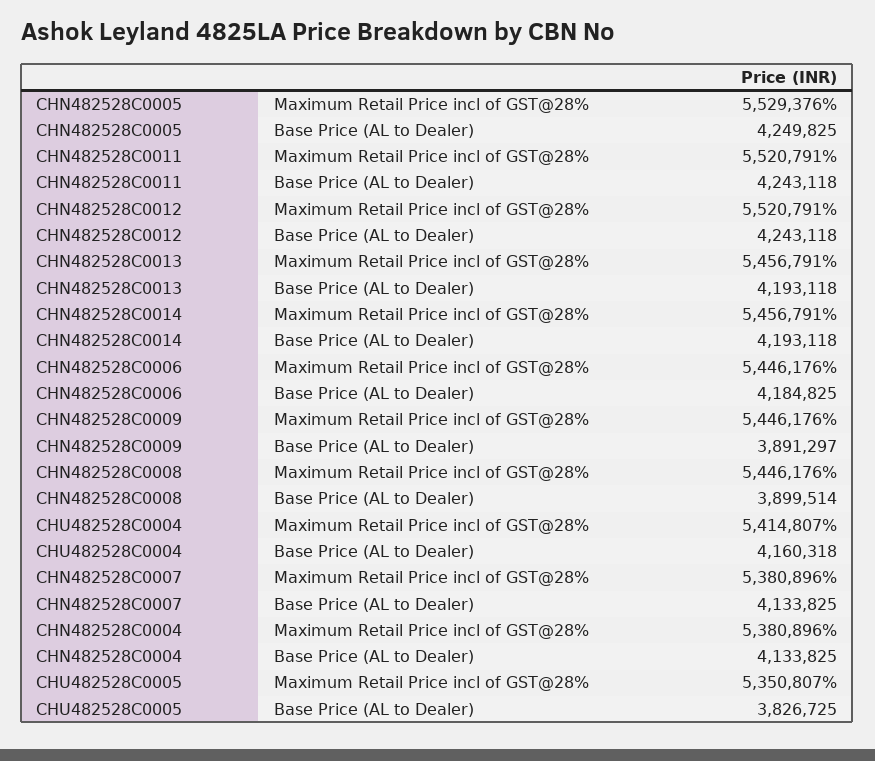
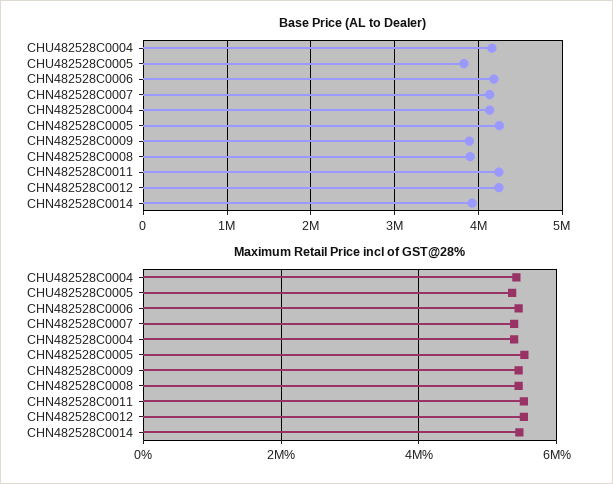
Maximum Retail Price incl of GST@28%, CHN482528C0013: 5456791 -> none
Base Price (AL to Dealer), CHN482528C0013: 4193118 -> none
Base Price (AL to Dealer), CHN482528C0014: 4193118 -> 3900000

